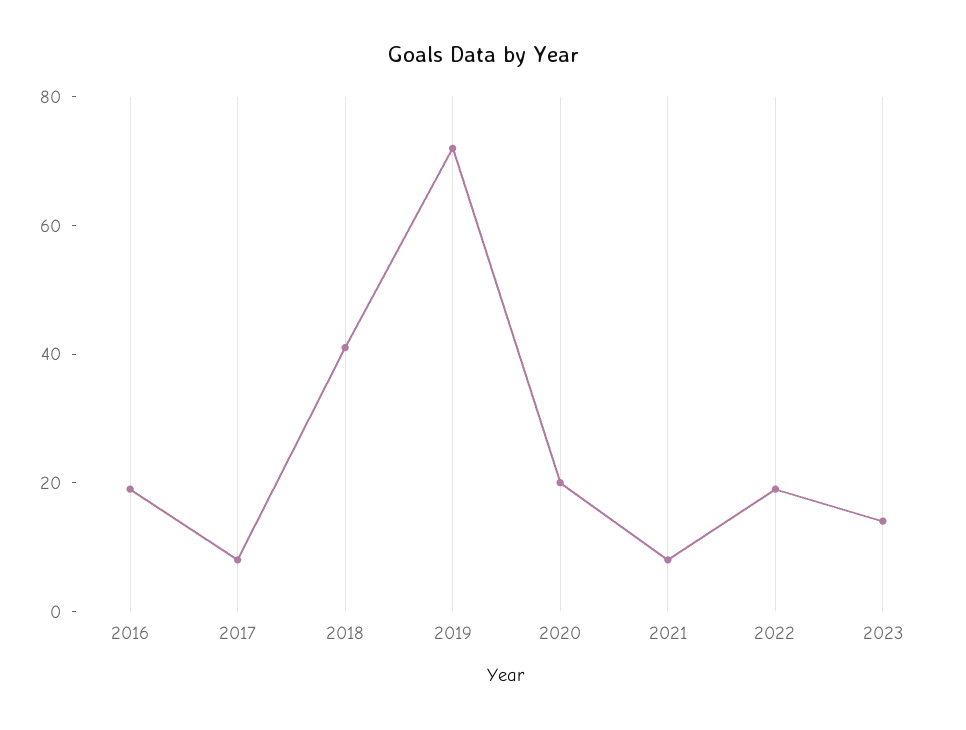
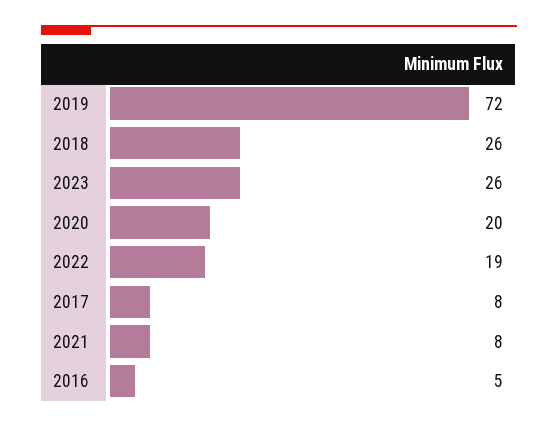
2016: 20 -> 5
2018: 40 -> 26
2023: 15 -> 26

